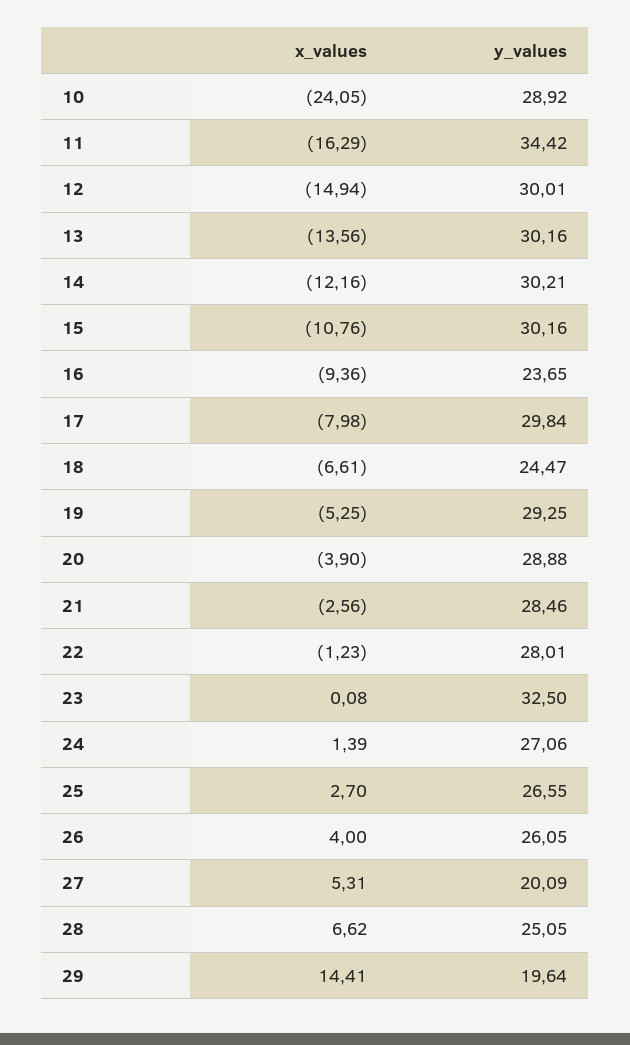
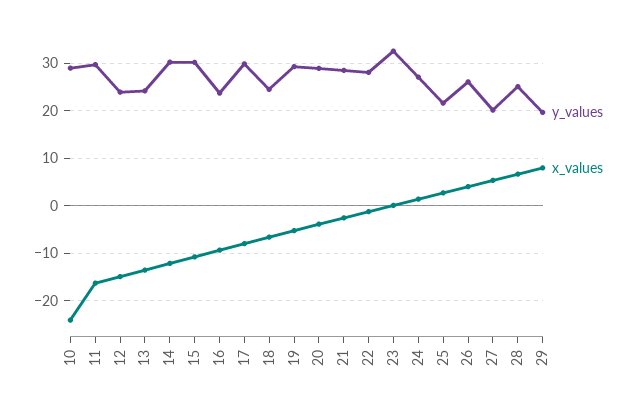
y_values, 11: 34.42 -> 30
y_values, 12: 30.01 -> 24
y_values, 13: 30.16 -> 24
y_values, 25: 26.55 -> 22
x_values, 29: 14.41 -> 8

